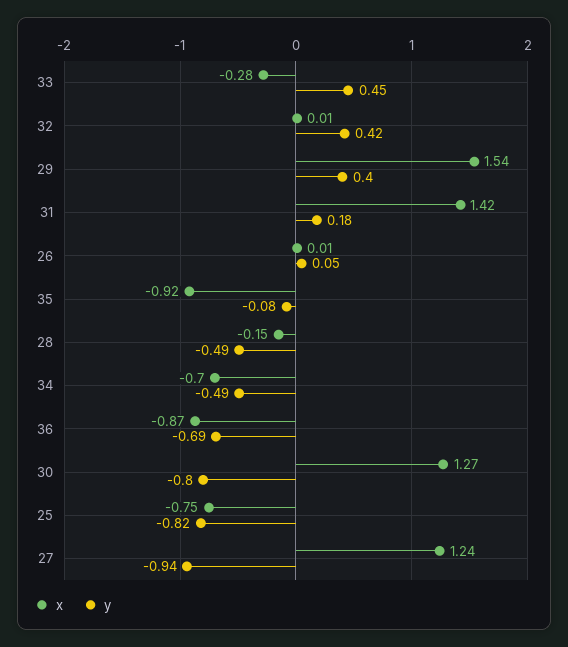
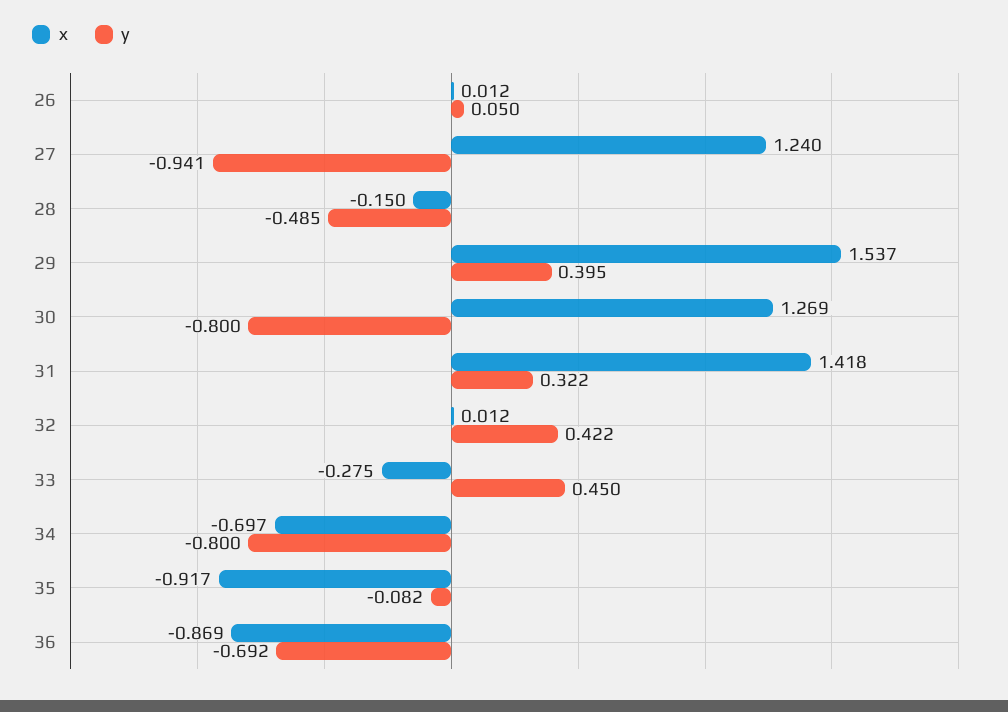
y, 31: 0.18 -> 0.322
y, 34: -0.49 -> -0.8
x, 25: -0.75 -> none
y, 25: -0.82 -> none

